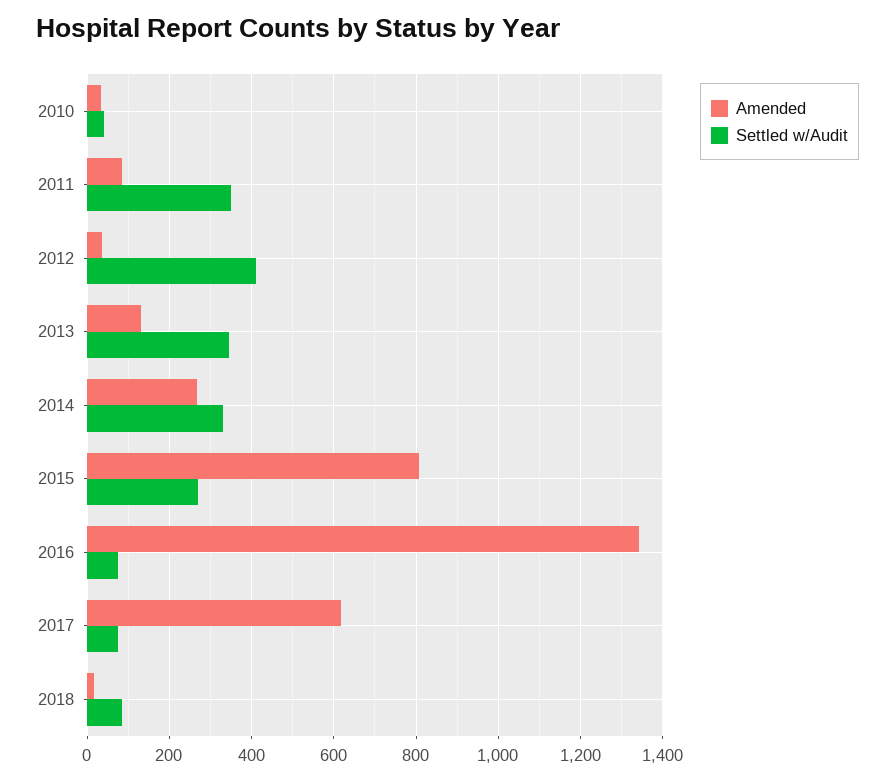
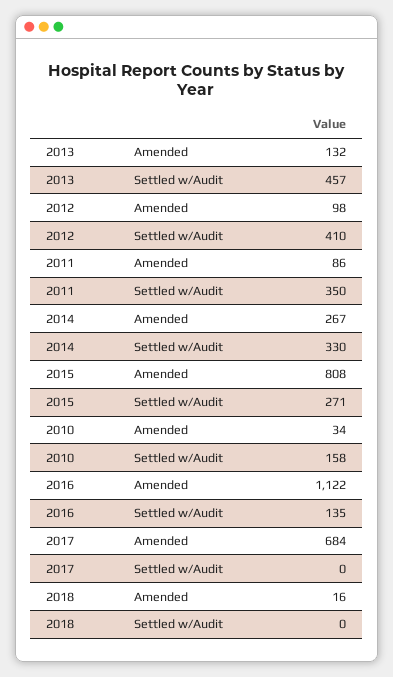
Settled w/Audit, 2010: 40 -> 158
Amended, 2012: 40 -> 98
Settled w/Audit, 2013: 340 -> 457
Amended, 2016: 1340 -> 1122
Settled w/Audit, 2016: 80 -> 135
Amended, 2017: 620 -> 684
Settled w/Audit, 2017: 80 -> 0
Settled w/Audit, 2018: 80 -> 0

